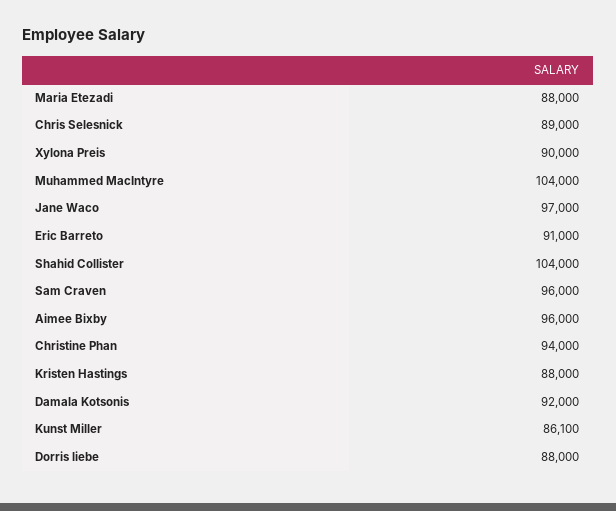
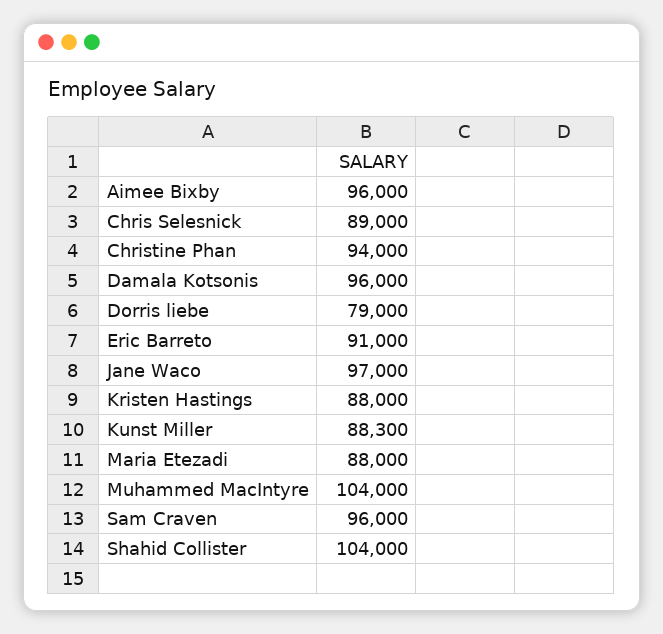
Xylona Preis: 90000 -> none
Damala Kotsonis: 92000 -> 96000
Kunst Miller: 86100 -> 88300
Dorris liebe: 88000 -> 79000

